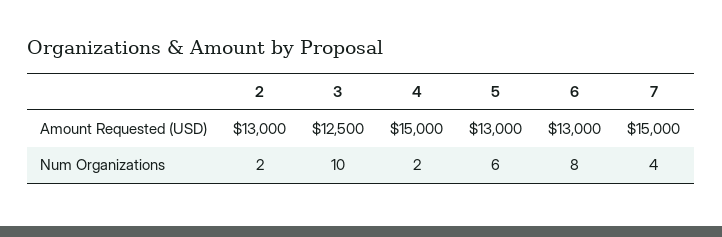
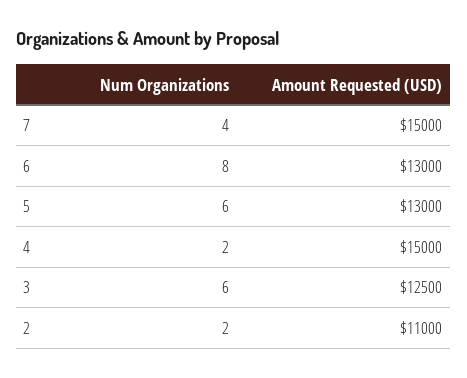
2, Amount Requested (USD): 13000 -> 11000
3, Num Organizations: 10 -> 6

